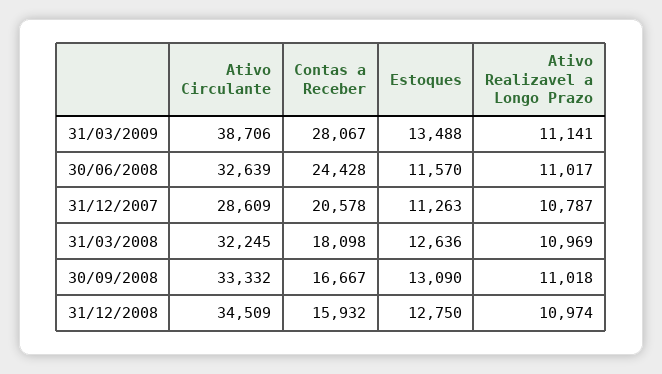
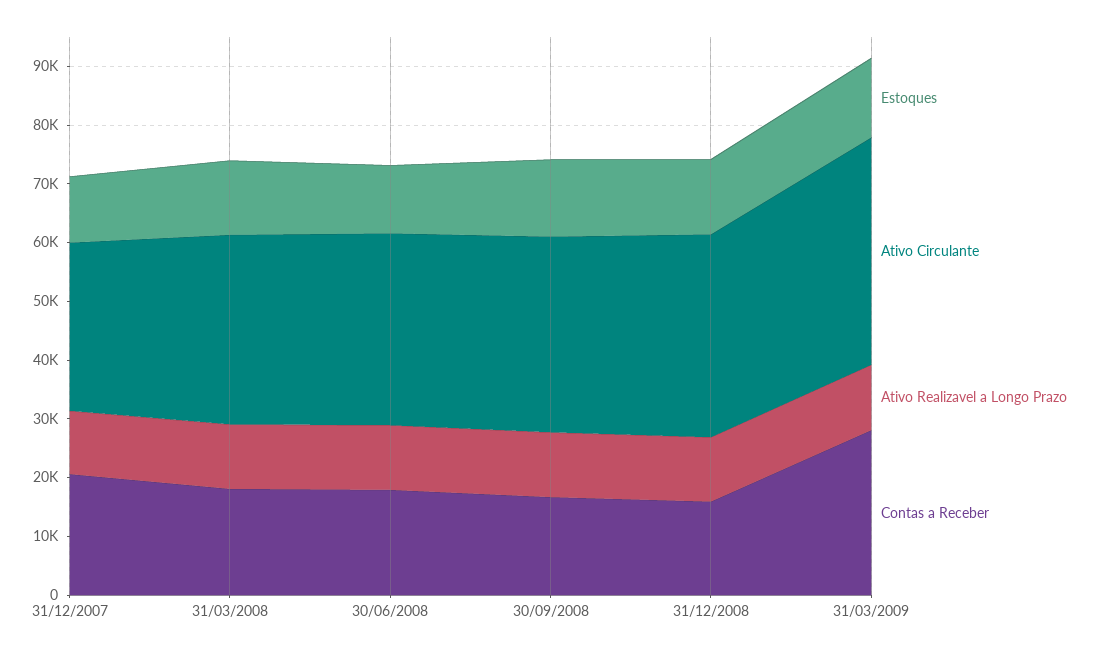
Contas a Receber, 30/06/2008: 24428 -> 18000

